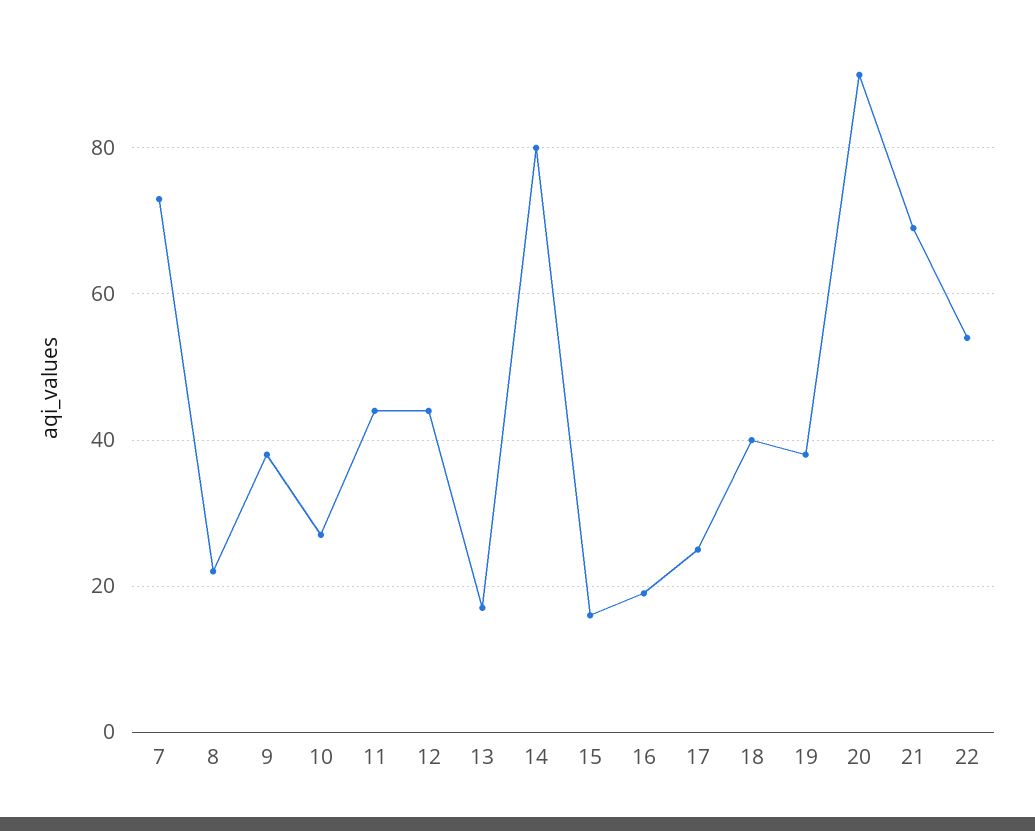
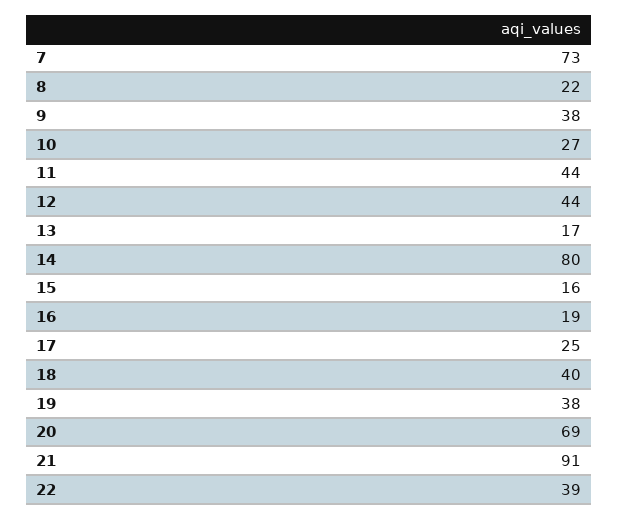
20: 90 -> 69
21: 70 -> 91
22: 55 -> 39

